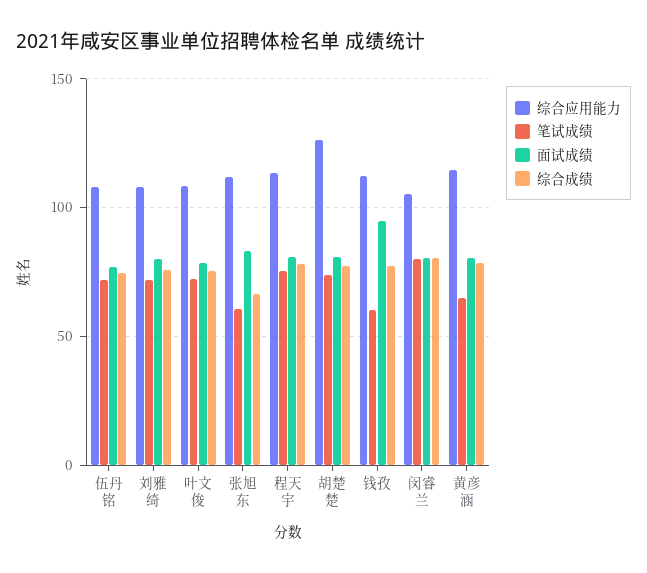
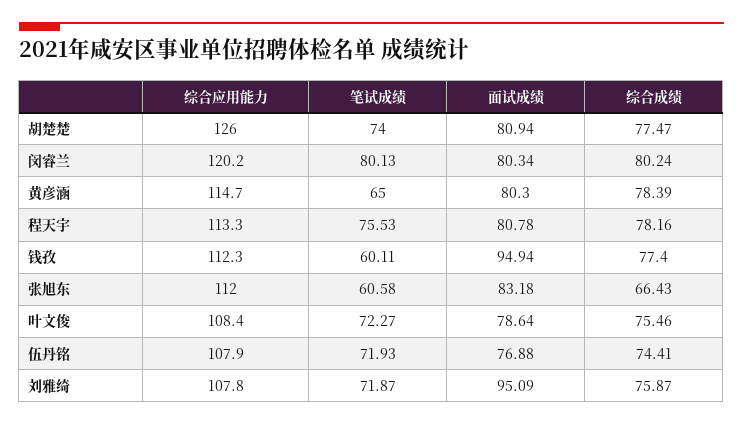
面试成绩, 刘雅绮: 80 -> 95.09
综合应用能力, 闵睿兰: 105 -> 120.2

